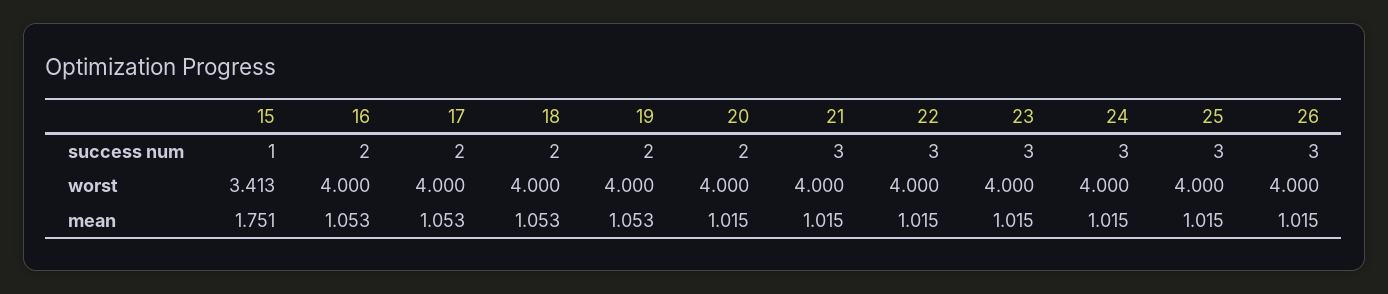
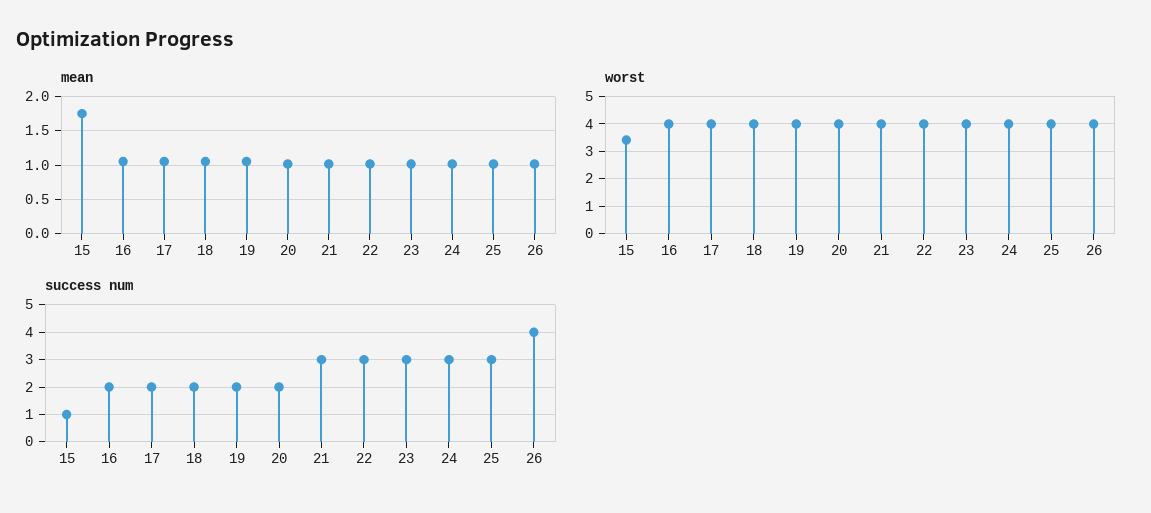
success num, 26: 3 -> 4

